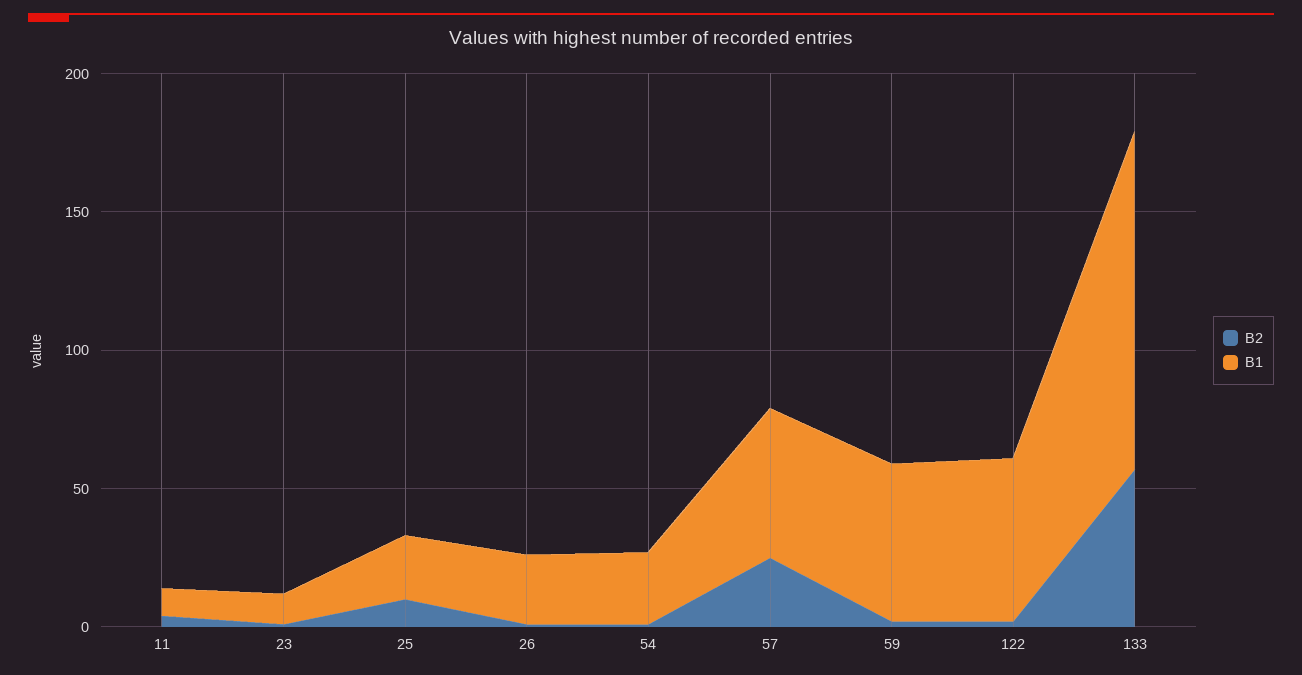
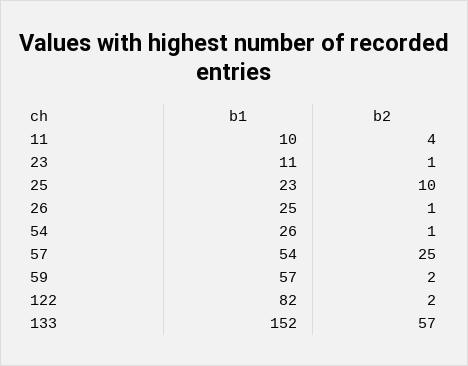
B1, 122: 60 -> 82
B1, 133: 120 -> 152

